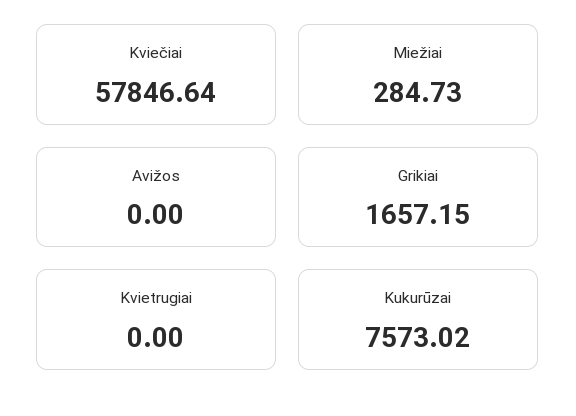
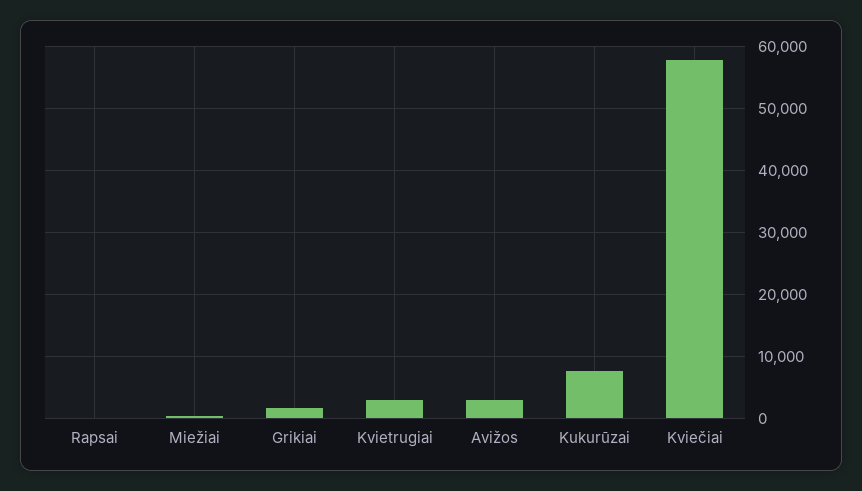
Avižos: 0 -> 3000
Kvietrugiai: 0 -> 3000
Rapsai: none -> 0

